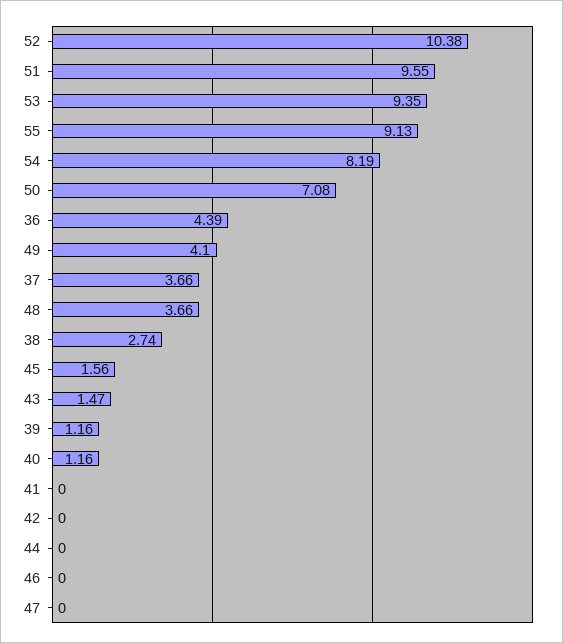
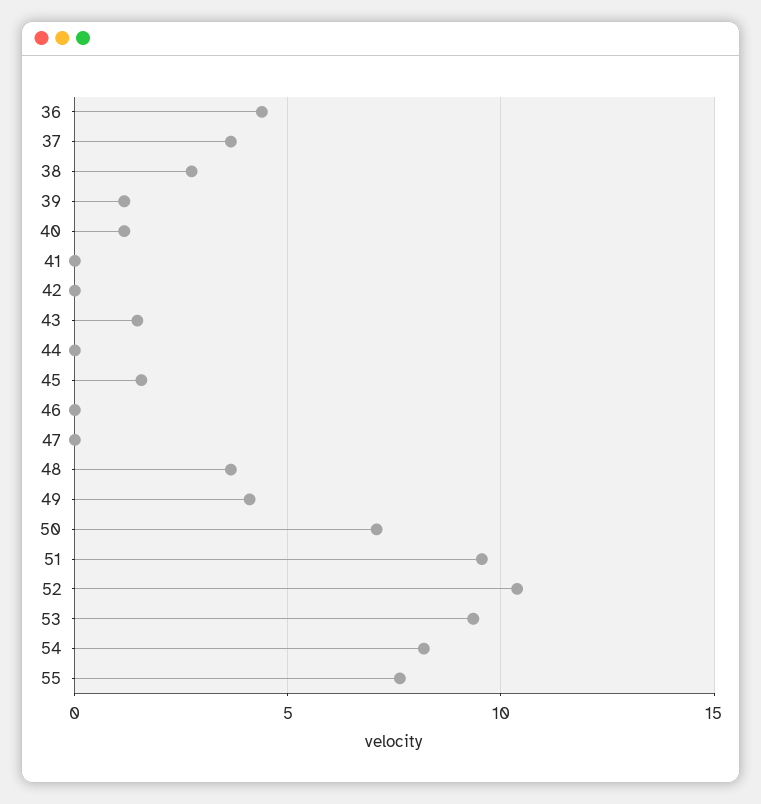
55: 9.13 -> 7.5

